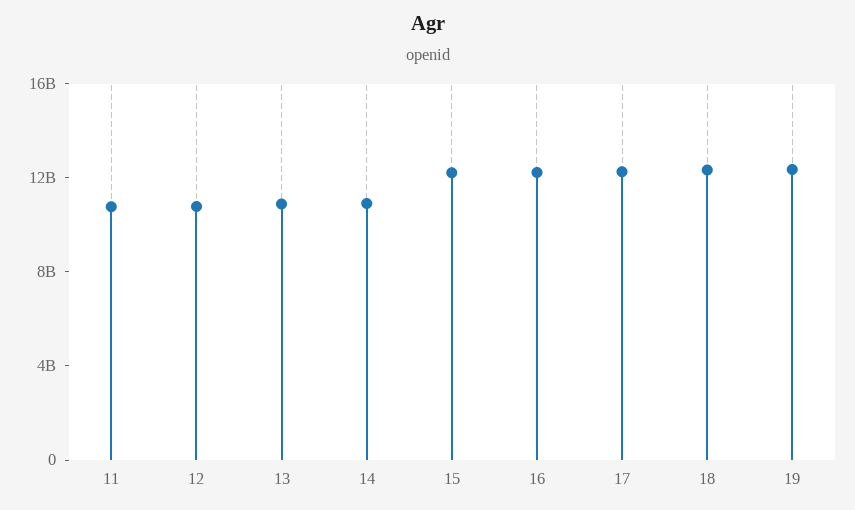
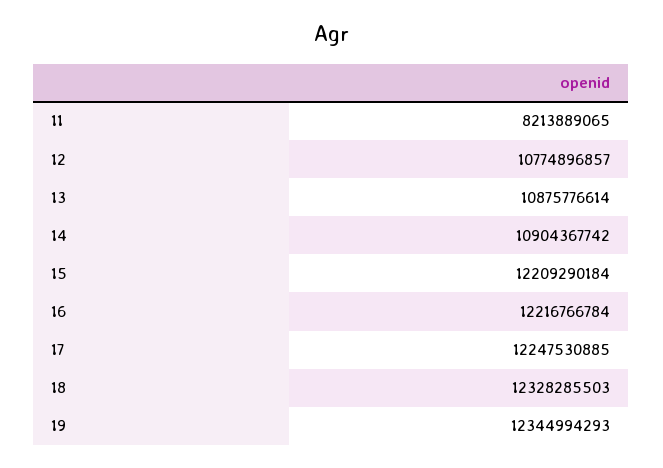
11: 11000000000 -> 8213889065

